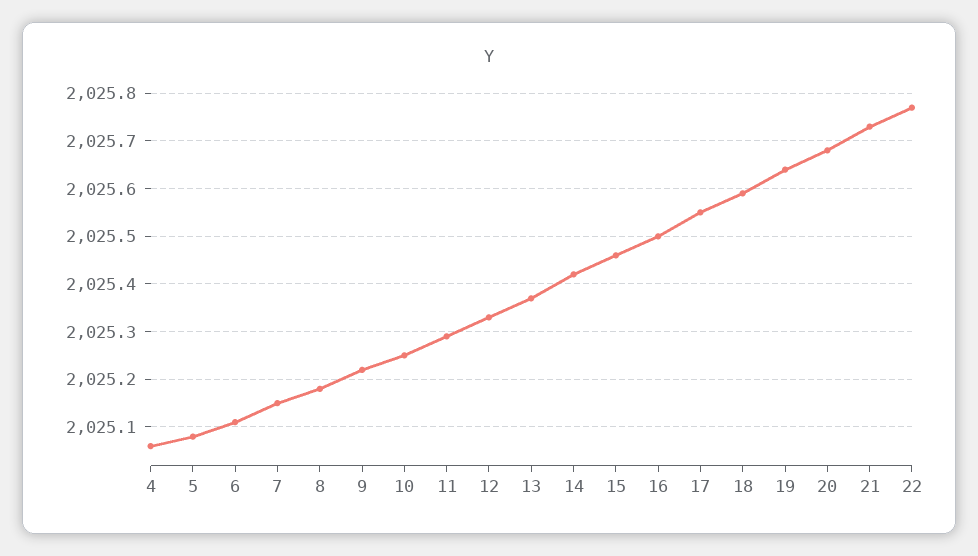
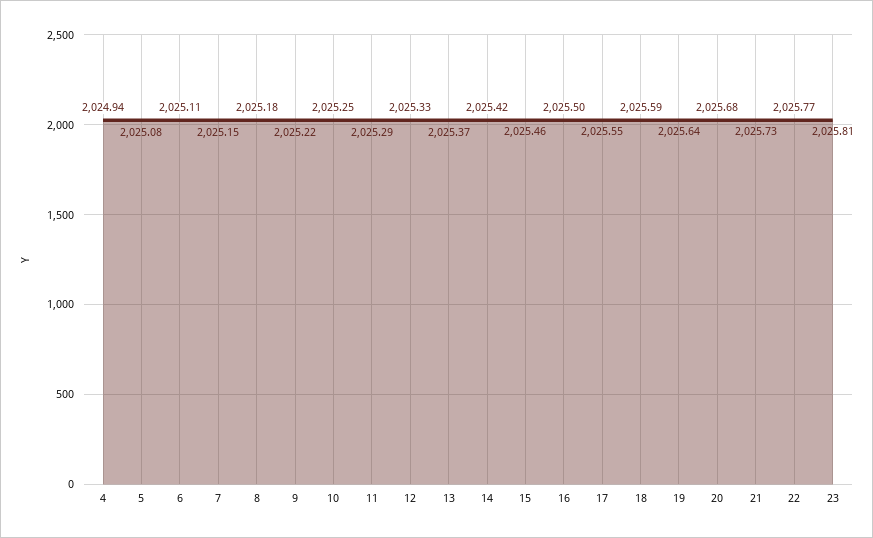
4: 2025.05 -> 2024.94
23: none -> 2025.81

